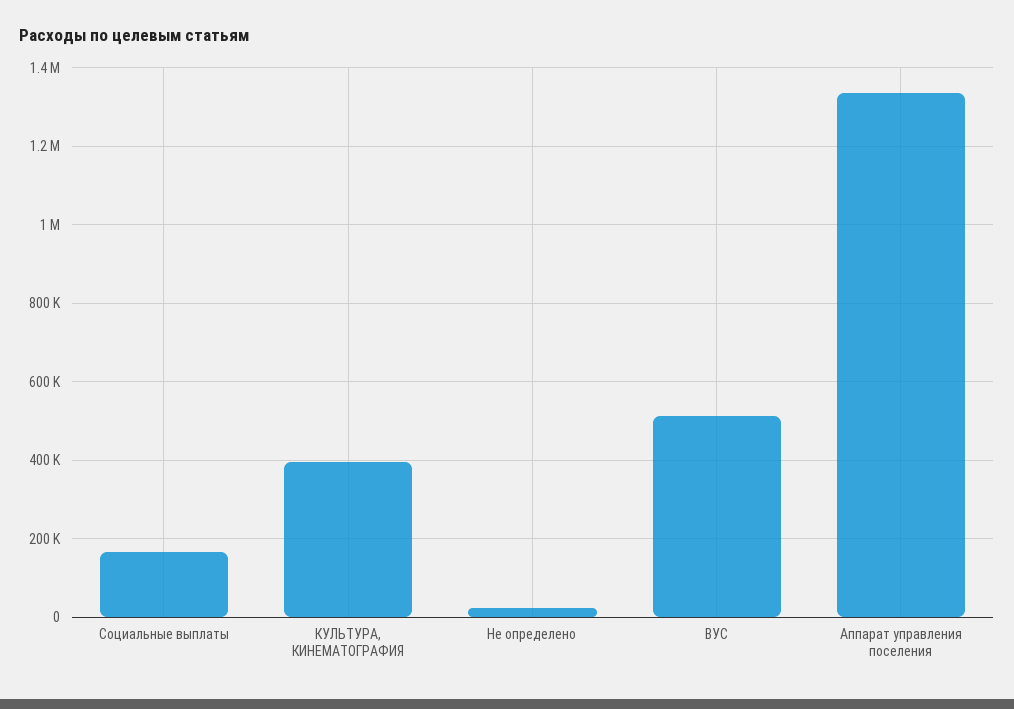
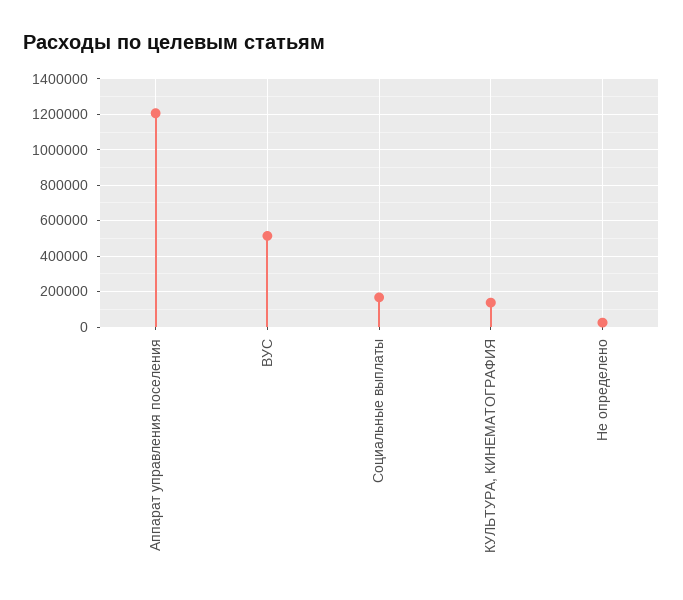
КУЛЬТУРА, КИНЕМАТОГРАФИЯ: 400000 -> 150000
Аппарат управления поселения: 1340000 -> 1200000

